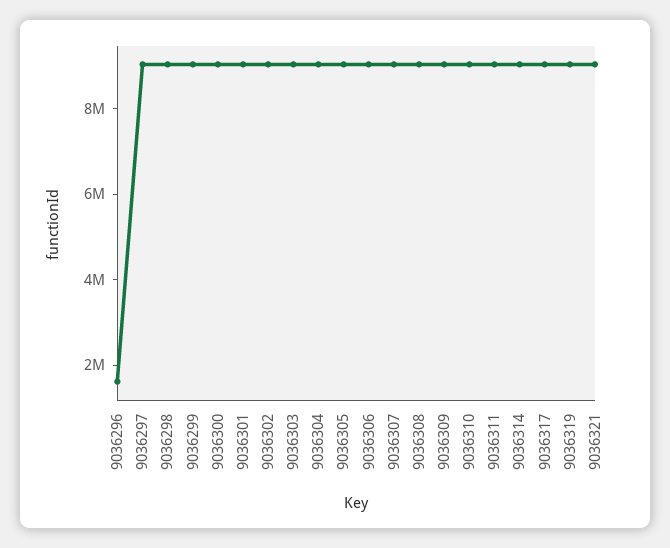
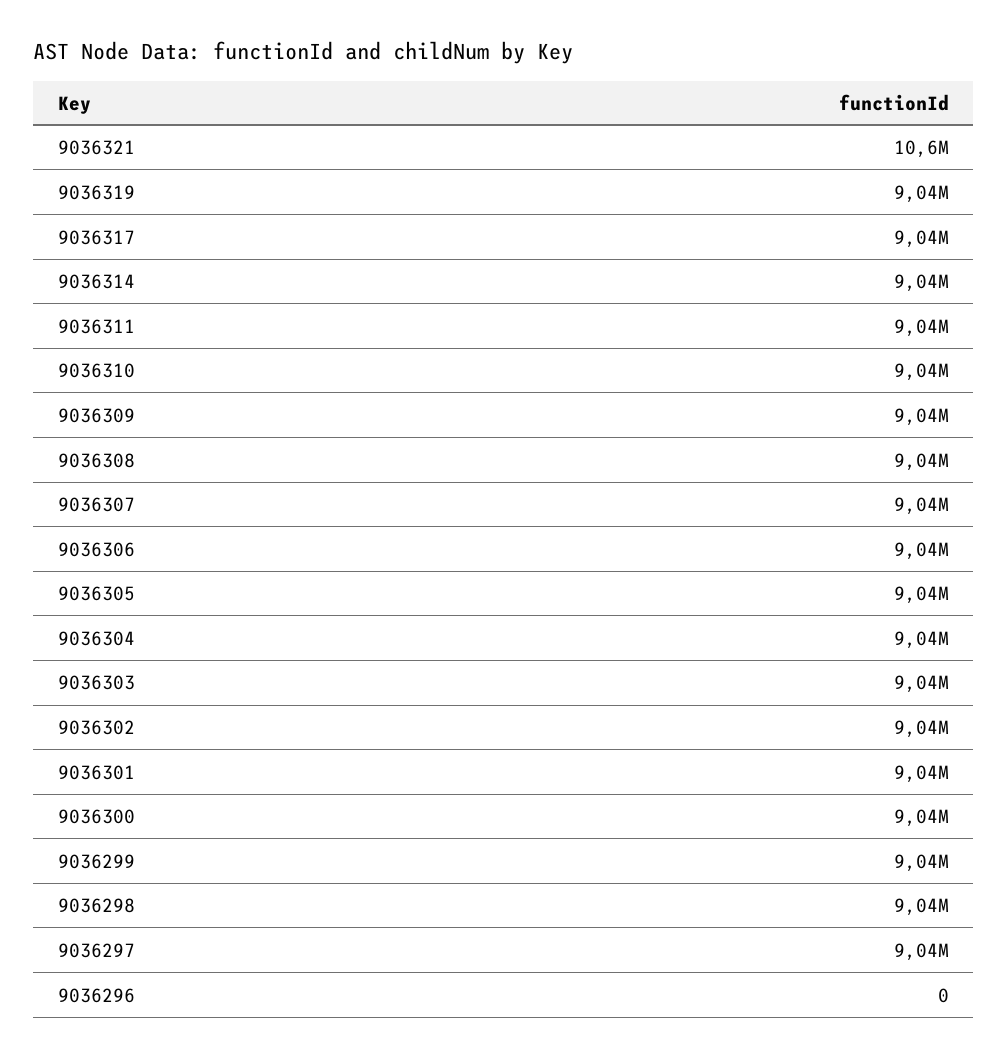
9036296: 1500000 -> 0
9036321: 9000000 -> 10600000

